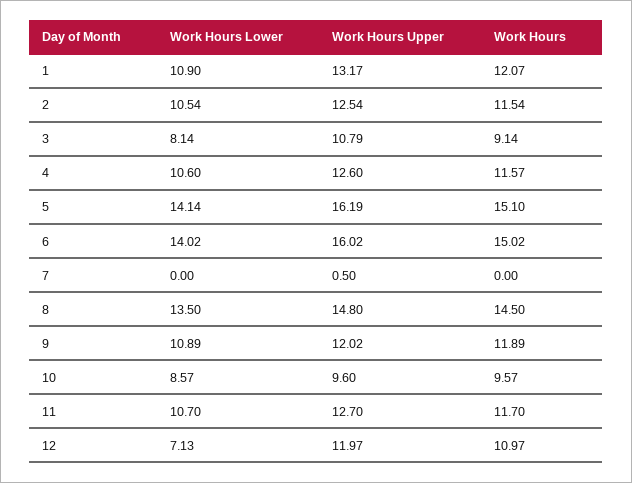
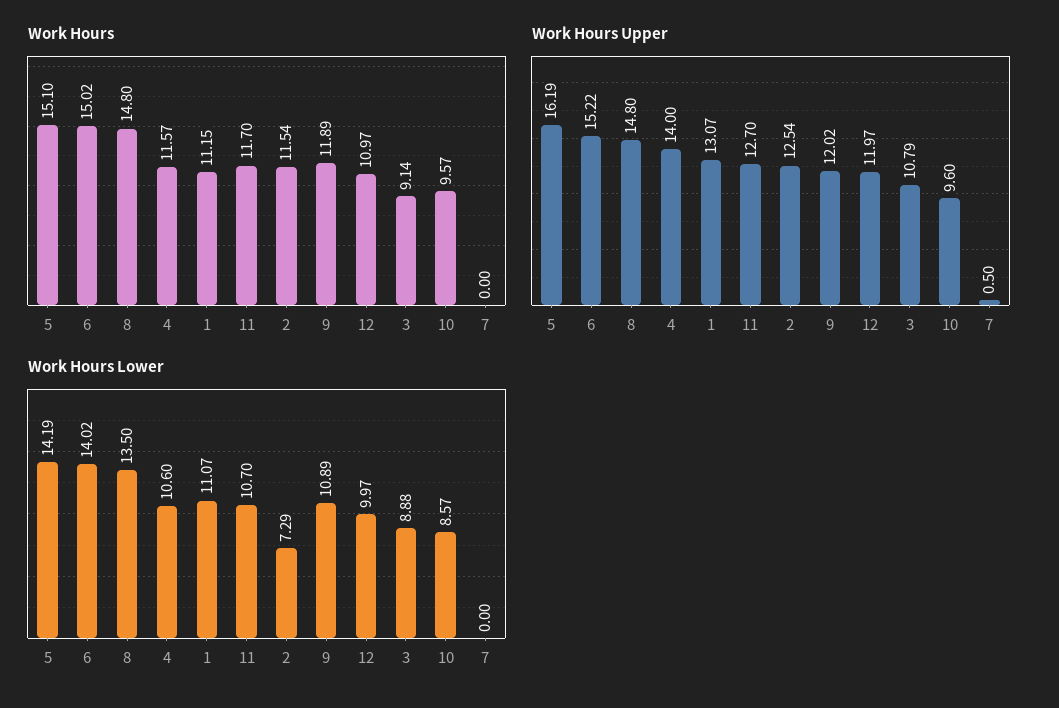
Work Hours Lower, 1: 10.9 -> 11.07
Work Hours Upper, 1: 13.17 -> 13.07
Work Hours, 1: 12.07 -> 11.15
Work Hours Lower, 2: 10.54 -> 7.29
Work Hours Lower, 3: 8.14 -> 8.88
Work Hours Upper, 4: 12.6 -> 14
Work Hours Lower, 5: 14.14 -> 14.19
Work Hours Upper, 6: 16.02 -> 15.22
Work Hours, 8: 14.5 -> 14.8
Work Hours Lower, 12: 7.13 -> 9.97

